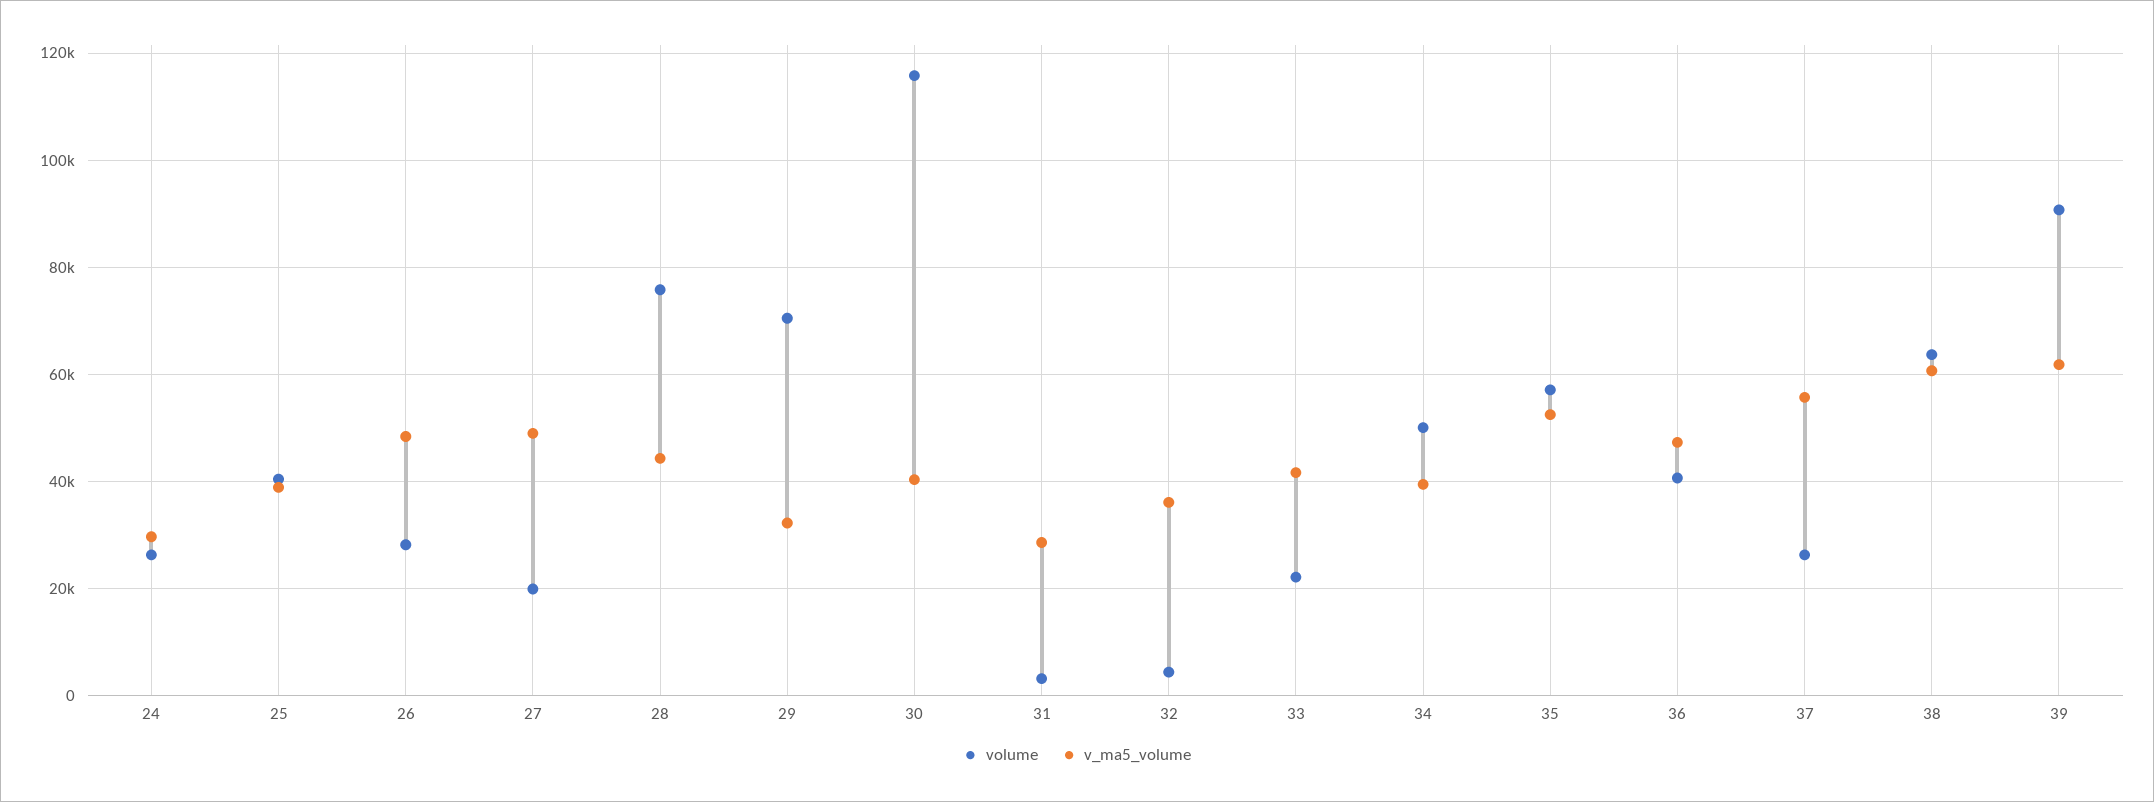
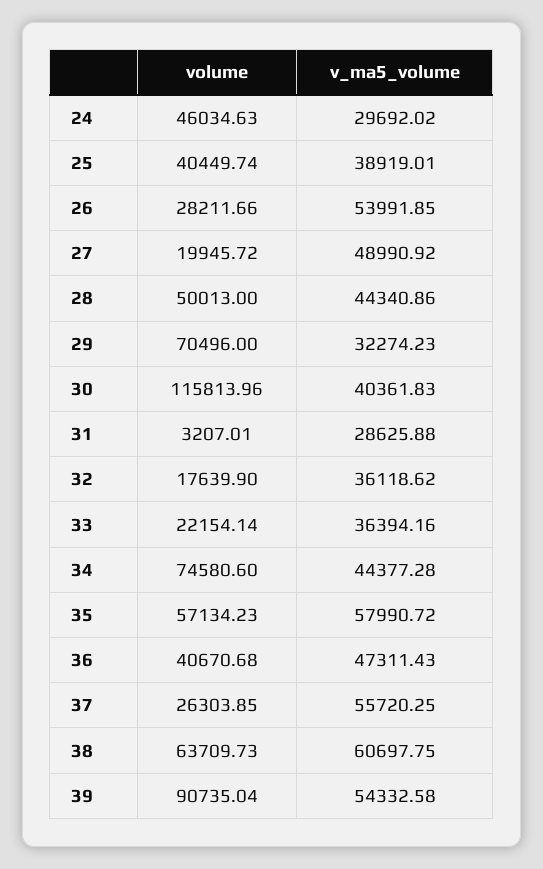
volume, 24: 26000 -> 46034.63
v_ma5_volume, 26: 48000 -> 53991.85
volume, 28: 76000 -> 50013
volume, 32: 4000 -> 17639.9
v_ma5_volume, 33: 42000 -> 36394.16
volume, 34: 50000 -> 74580.6
v_ma5_volume, 34: 40000 -> 44377.28
v_ma5_volume, 35: 52000 -> 57990.72
v_ma5_volume, 39: 62000 -> 54332.58

